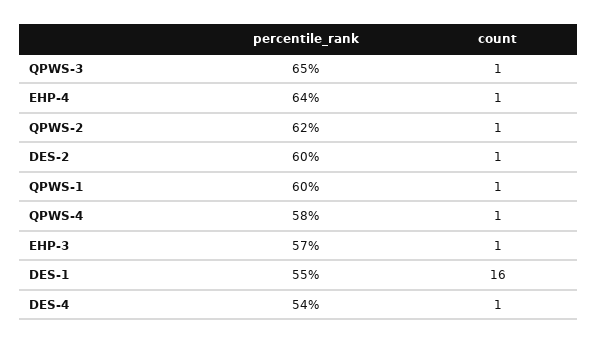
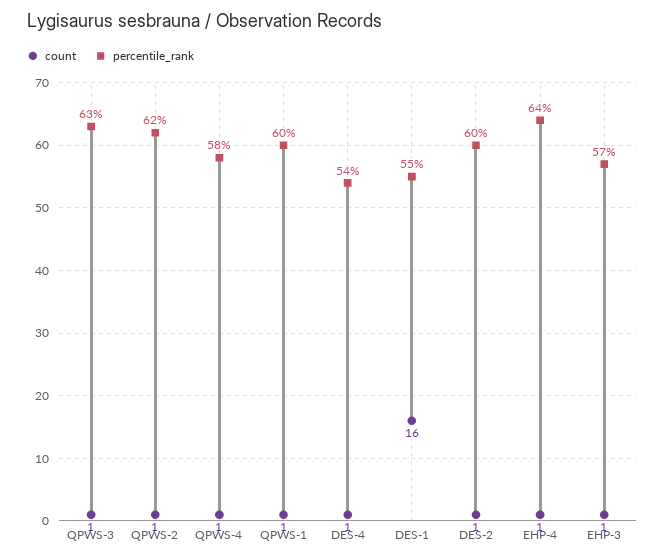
percentile_rank, QPWS-3: 65 -> 63

